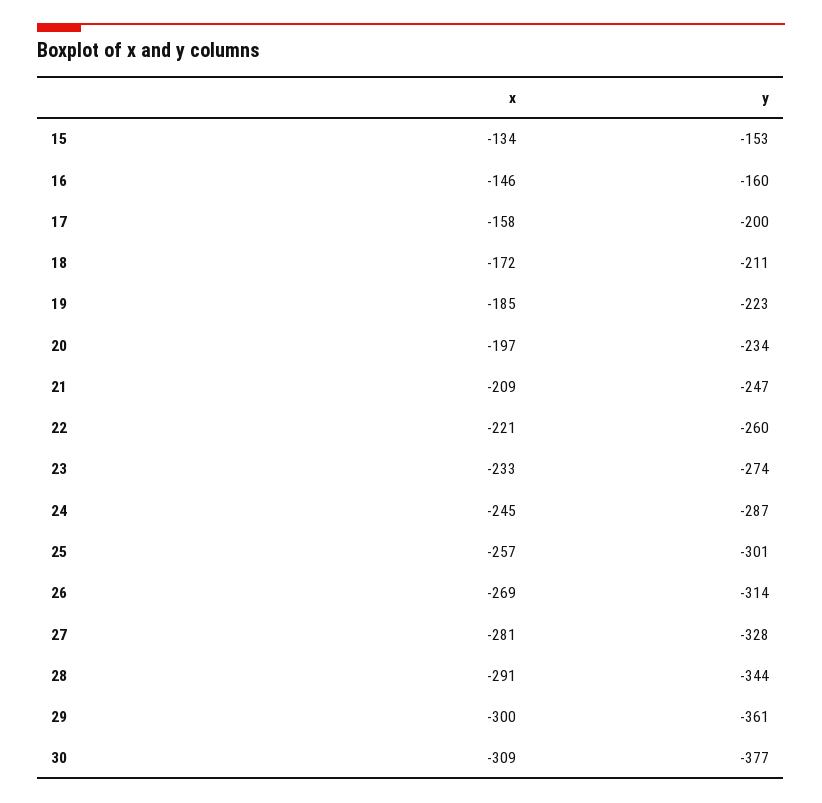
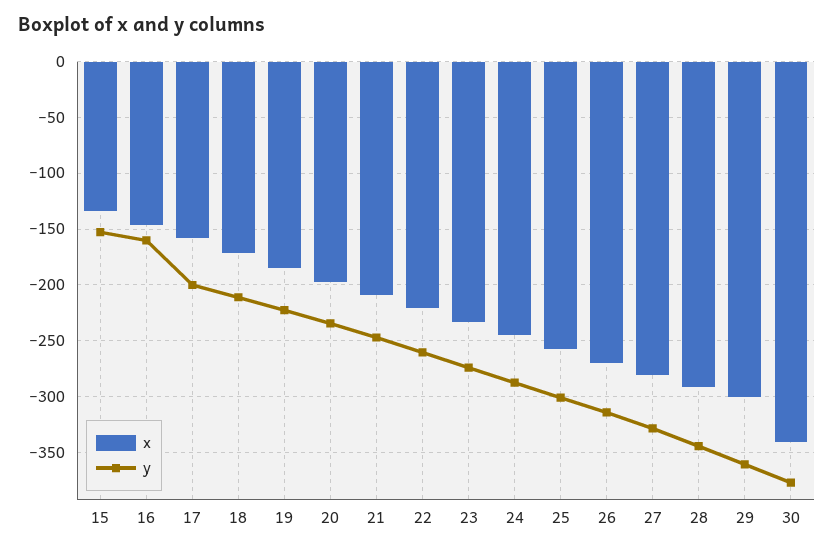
x, 30: -309 -> -340

